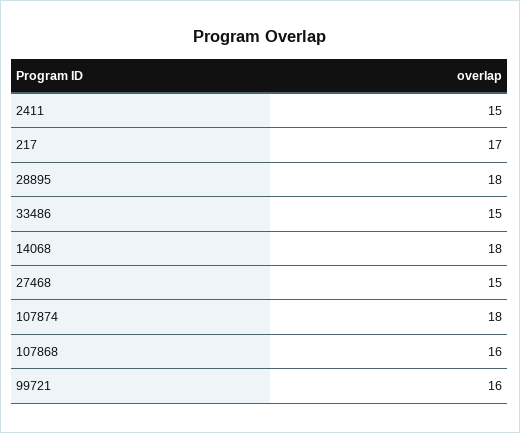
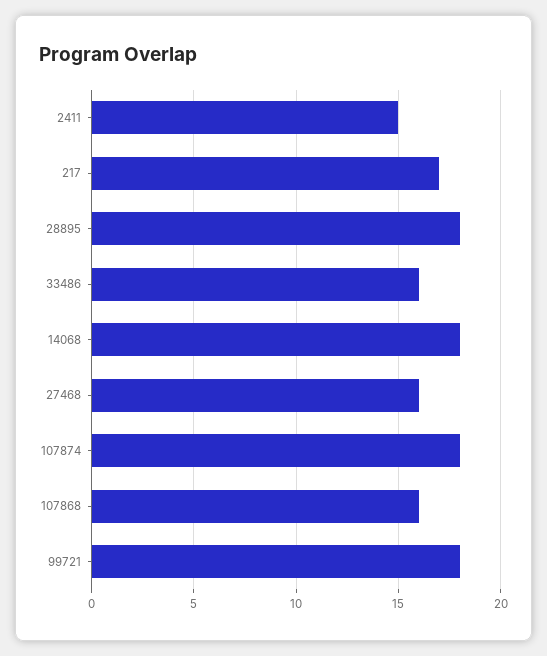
33486: 15 -> 16
27468: 15 -> 16
99721: 16 -> 18

